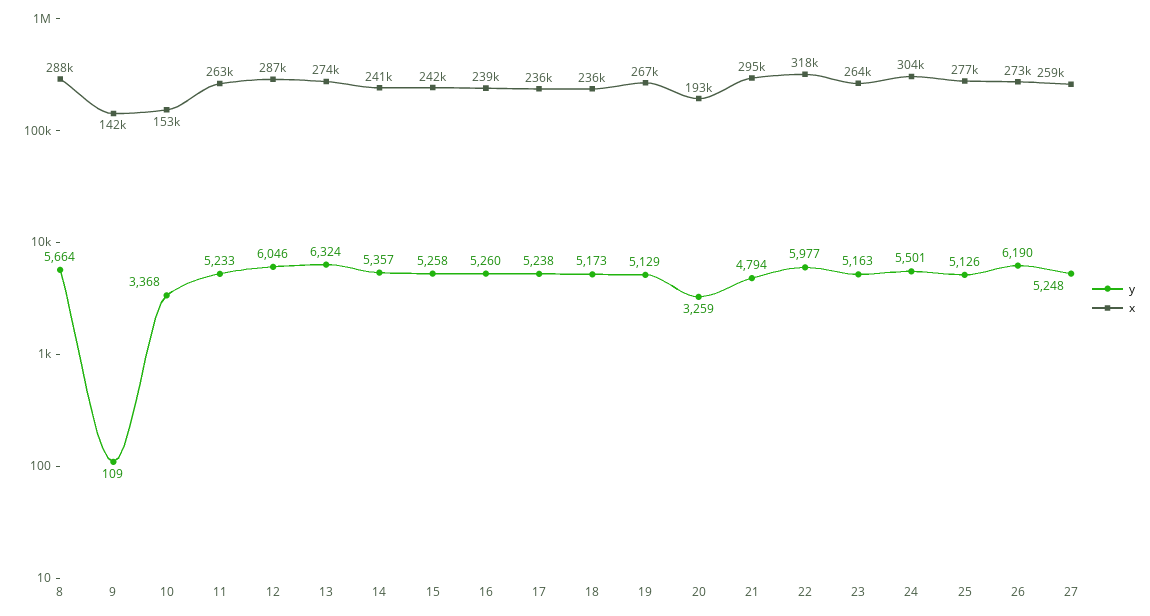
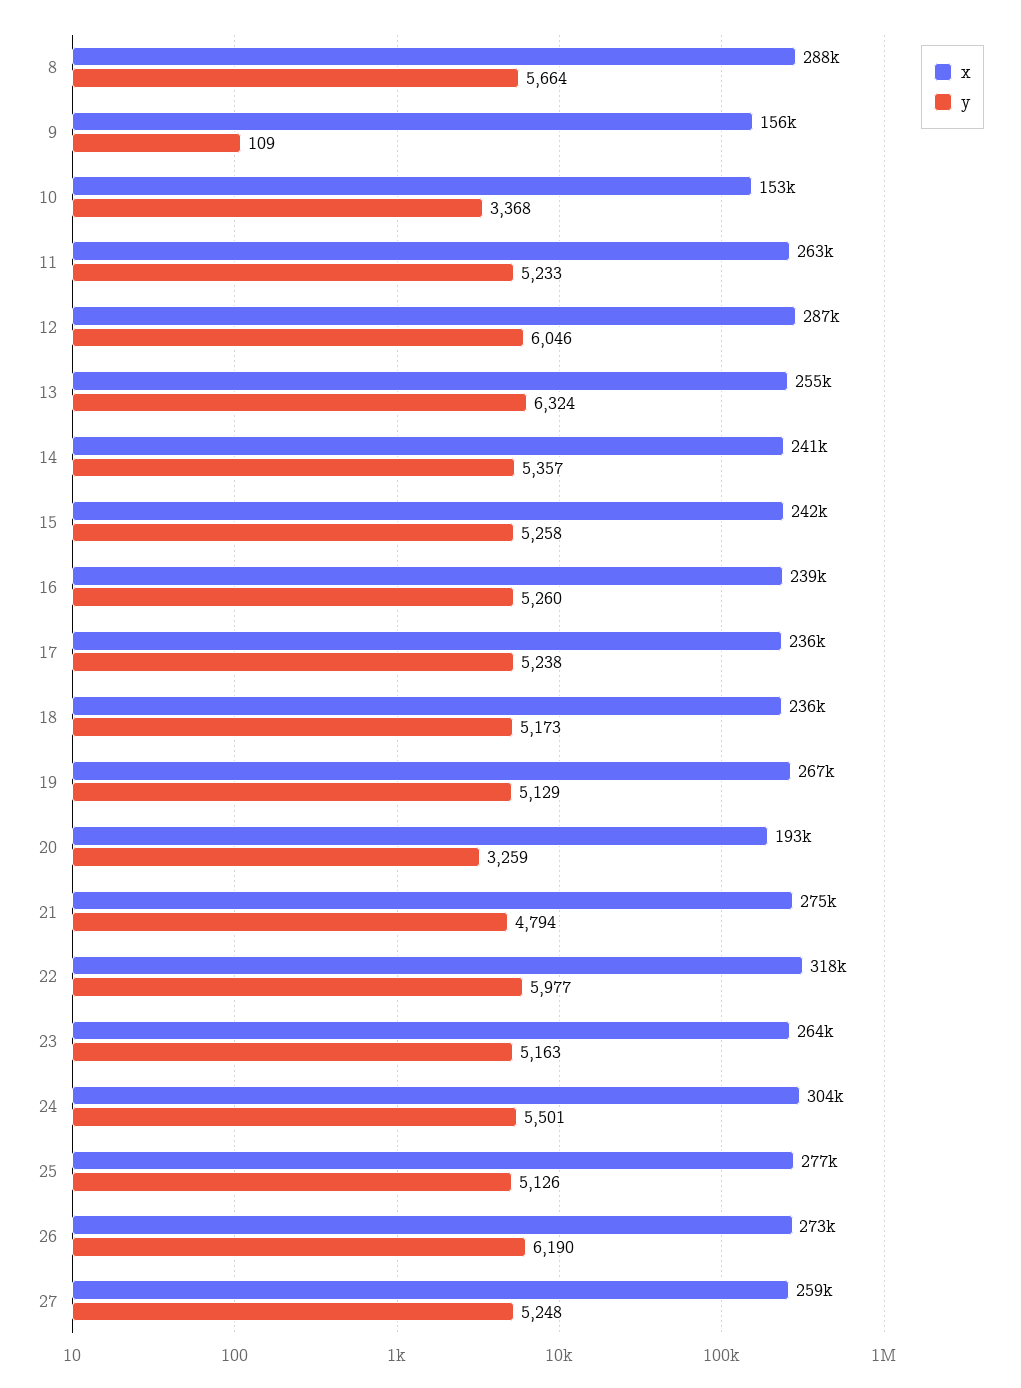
x, 9: 142000 -> 156000
x, 13: 274000 -> 255000
x, 21: 295000 -> 275000

